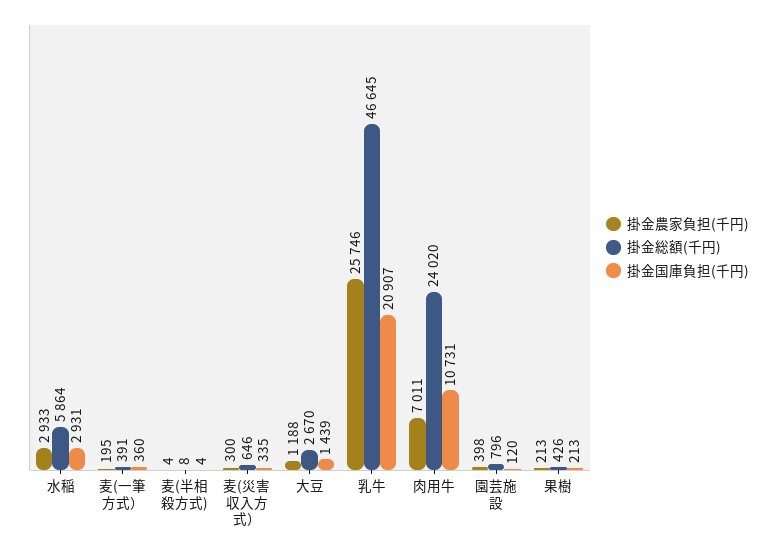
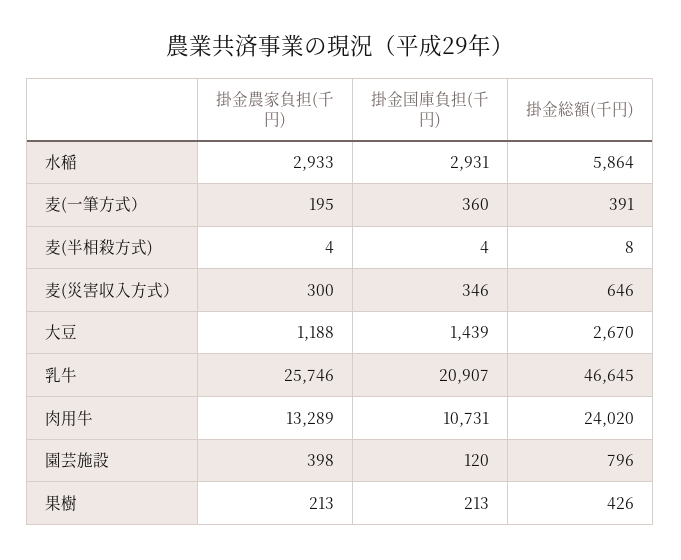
掛金国庫負担(千円), 麦(災害収入方式）: 335 -> 346
掛金農家負担(千円), 肉用牛: 7011 -> 13289

